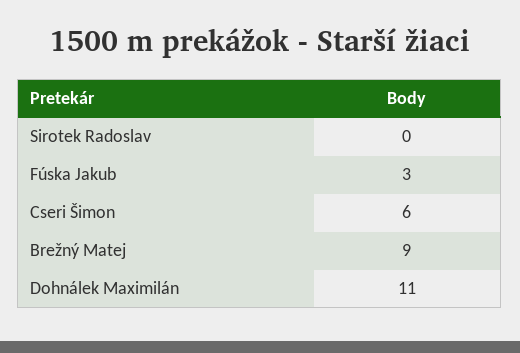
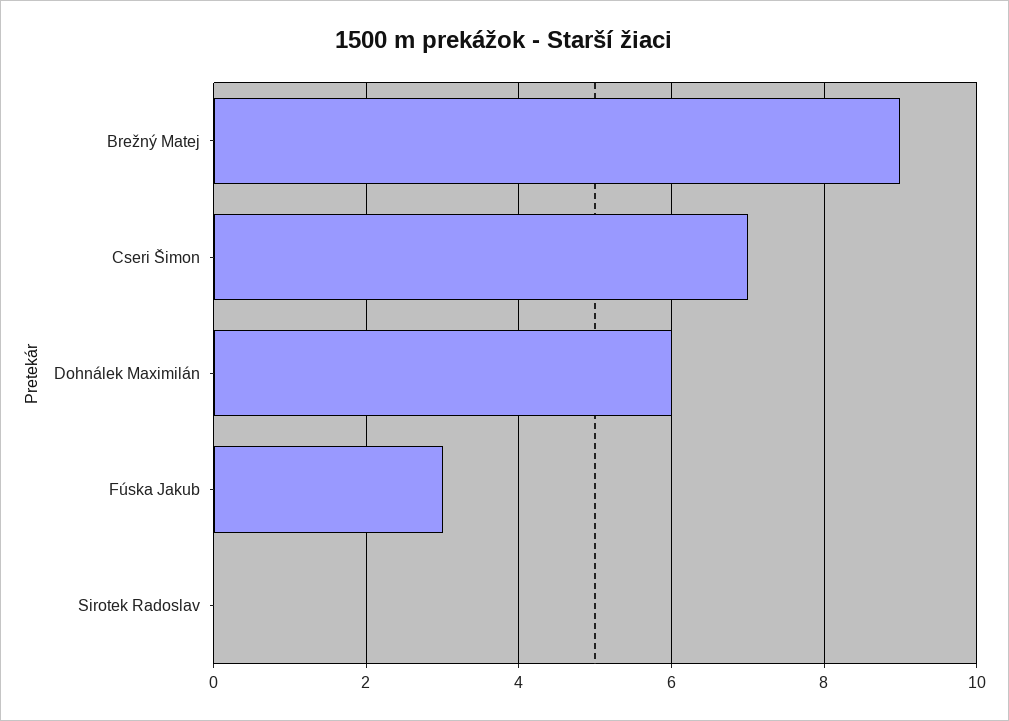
Cseri Šimon: 6 -> 7
Dohnálek Maximilán: 11 -> 6

